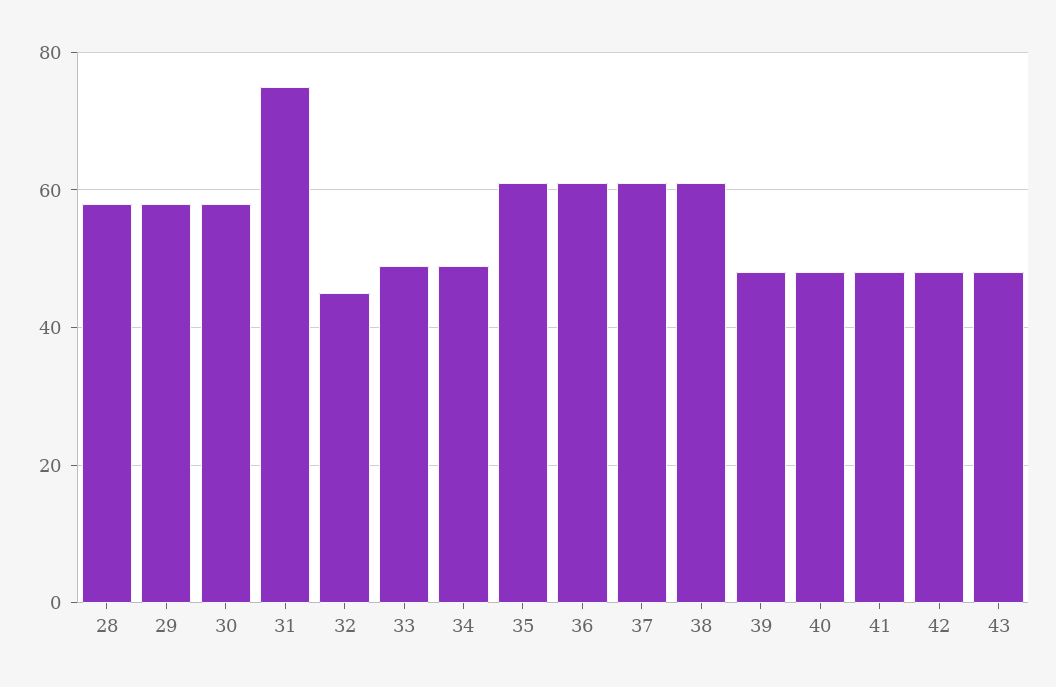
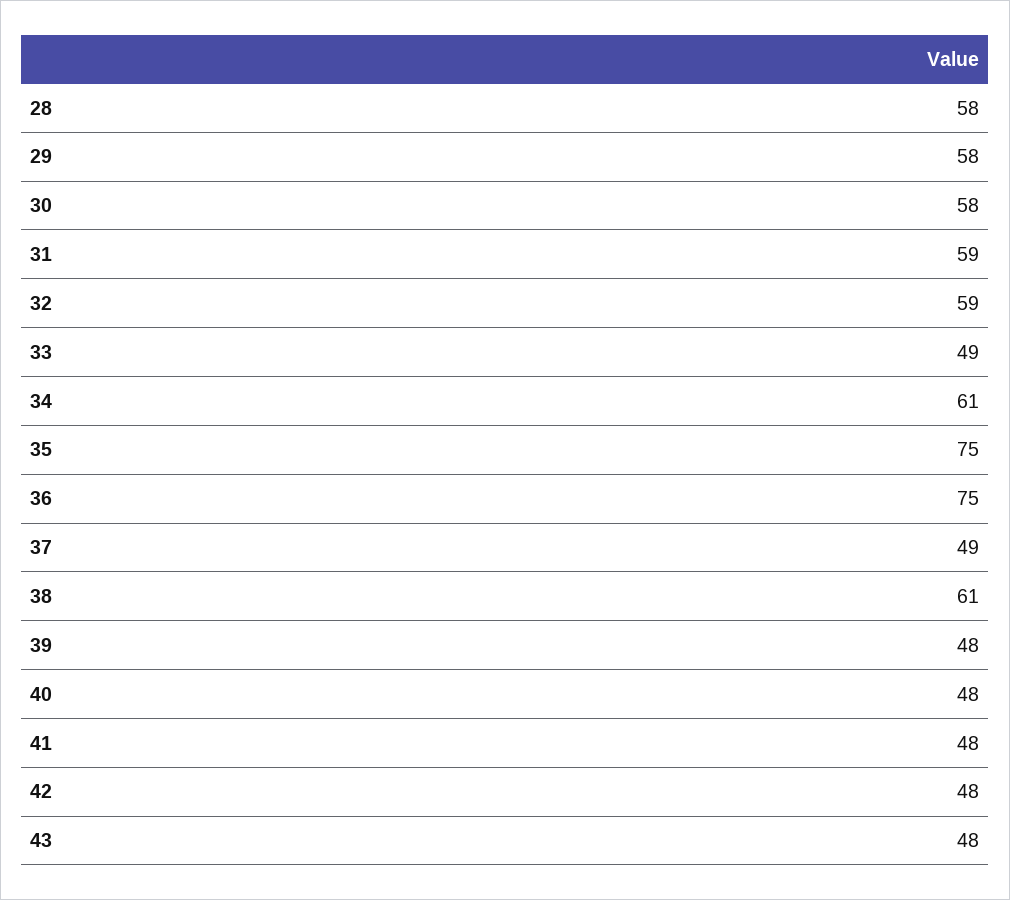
31: 75 -> 59
32: 45 -> 59
34: 50 -> 61
35: 60 -> 75
36: 60 -> 75
37: 60 -> 49

